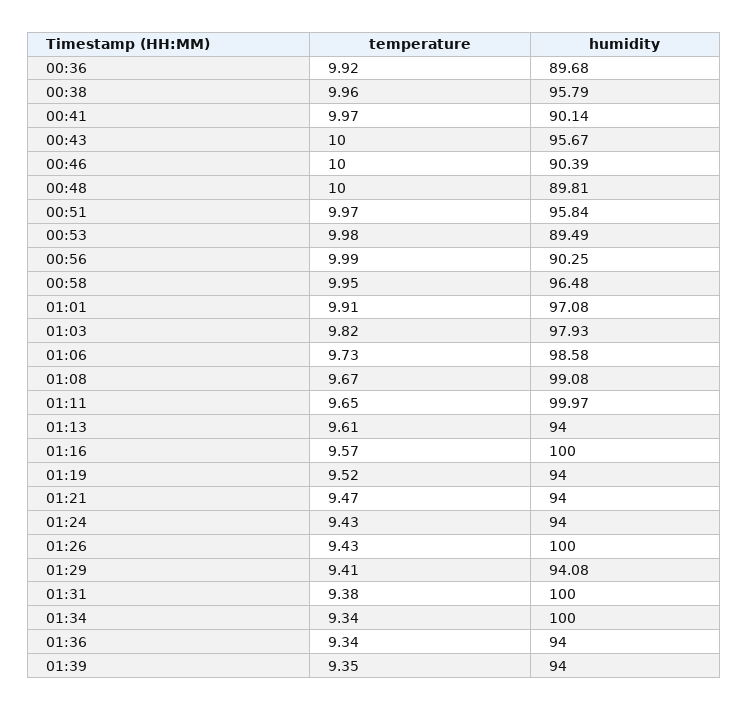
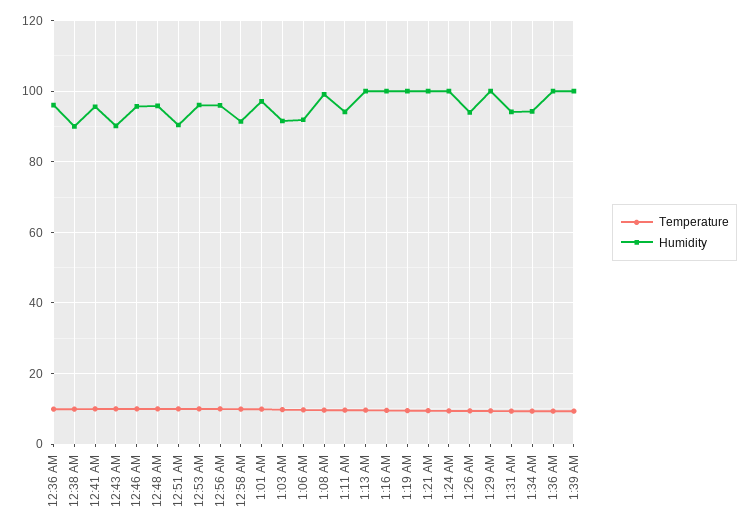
humidity, 00:36: 89.68 -> 96
humidity, 00:38: 95.79 -> 90
humidity, 00:41: 90.14 -> 96
humidity, 00:43: 95.67 -> 90
humidity, 00:46: 90.39 -> 96
humidity, 00:48: 89.81 -> 96
humidity, 00:51: 95.84 -> 90
humidity, 00:53: 89.49 -> 96
humidity, 00:56: 90.25 -> 96
humidity, 00:58: 96.48 -> 92
humidity, 01:03: 97.93 -> 92
humidity, 01:06: 98.58 -> 92
humidity, 01:11: 99.97 -> 94
humidity, 01:13: 94 -> 100
humidity, 01:19: 94 -> 100
humidity, 01:21: 94 -> 100
humidity, 01:24: 94 -> 100
humidity, 01:26: 100 -> 94
humidity, 01:29: 94.08 -> 100
humidity, 01:31: 100 -> 94
humidity, 01:34: 100 -> 94
humidity, 01:36: 94 -> 100
humidity, 01:39: 94 -> 100

